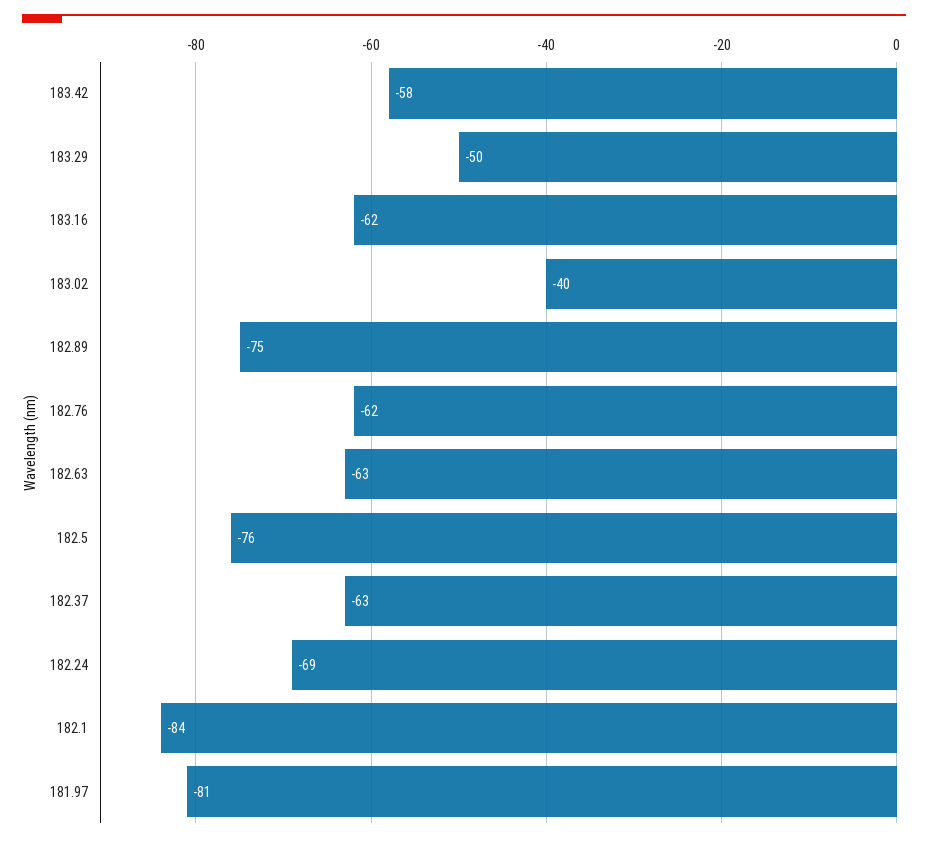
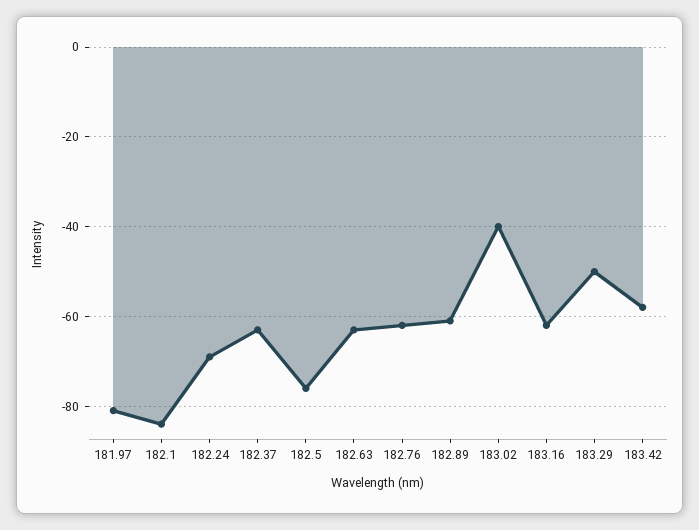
182.89: -75 -> -60

